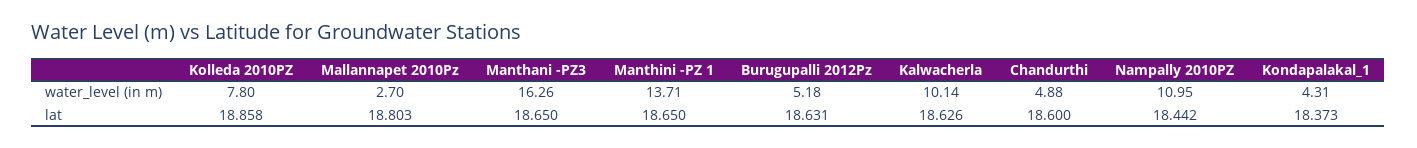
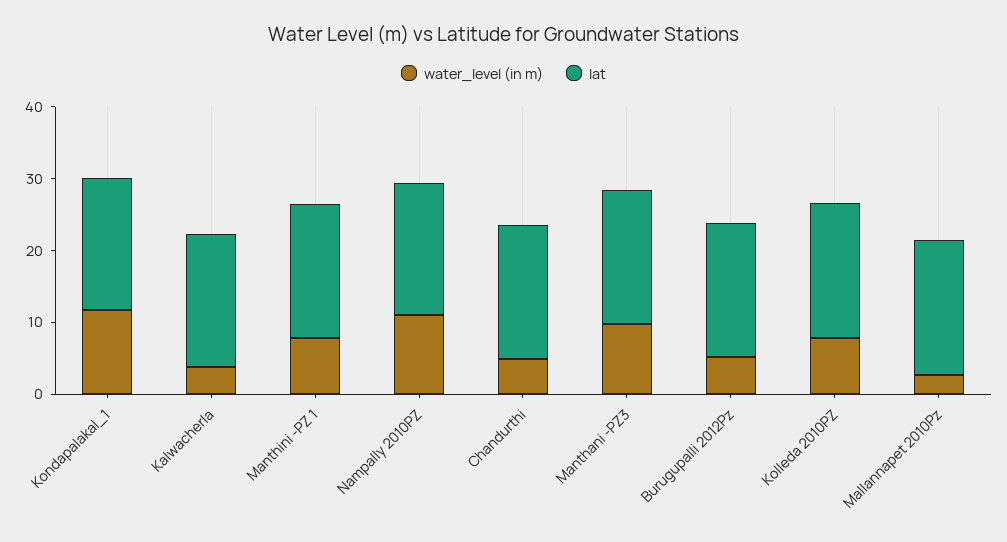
water_level (in m), Manthani -PZ3: 16.26 -> 10
water_level (in m), Manthini -PZ 1: 13.71 -> 8
water_level (in m), Kalwacherla: 10.14 -> 4
water_level (in m), Kondapalakal_1: 4.31 -> 12

